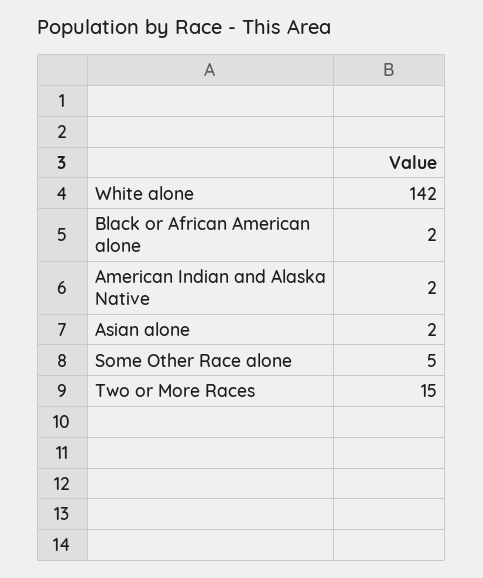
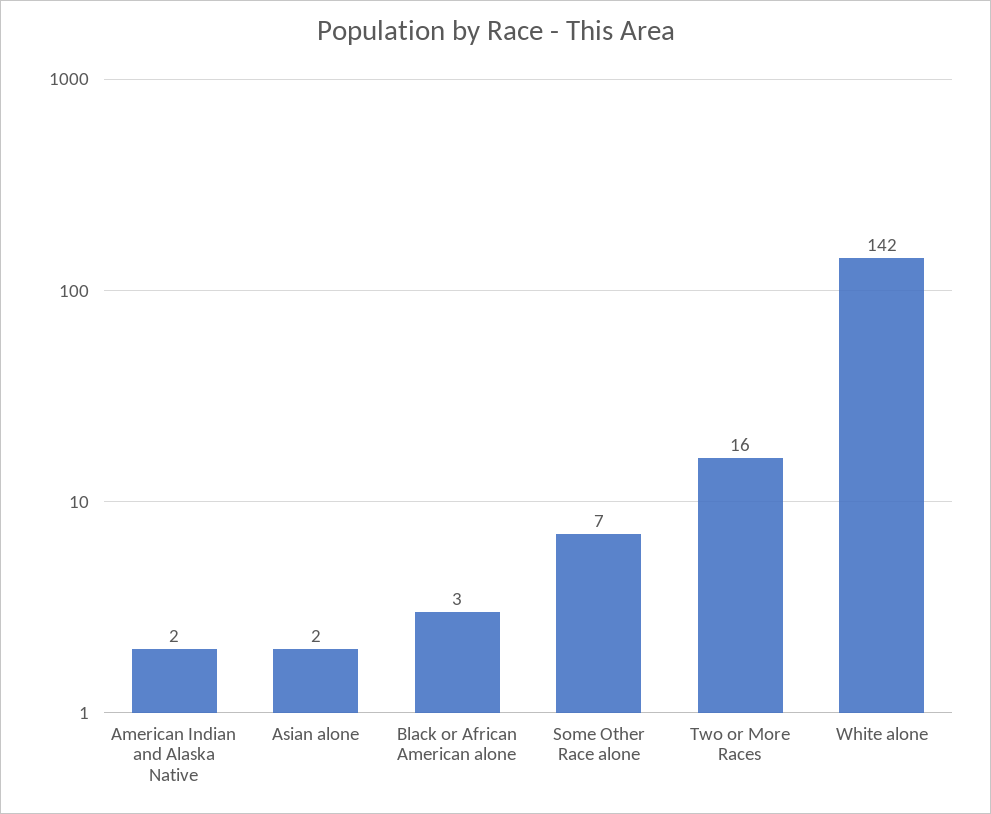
Black or African American alone: 2 -> 3
Some Other Race alone: 5 -> 7
Two or More Races: 15 -> 16

